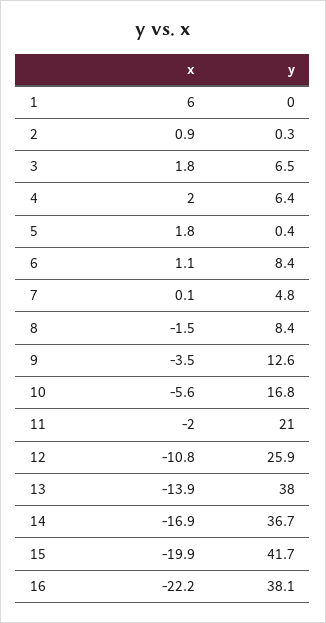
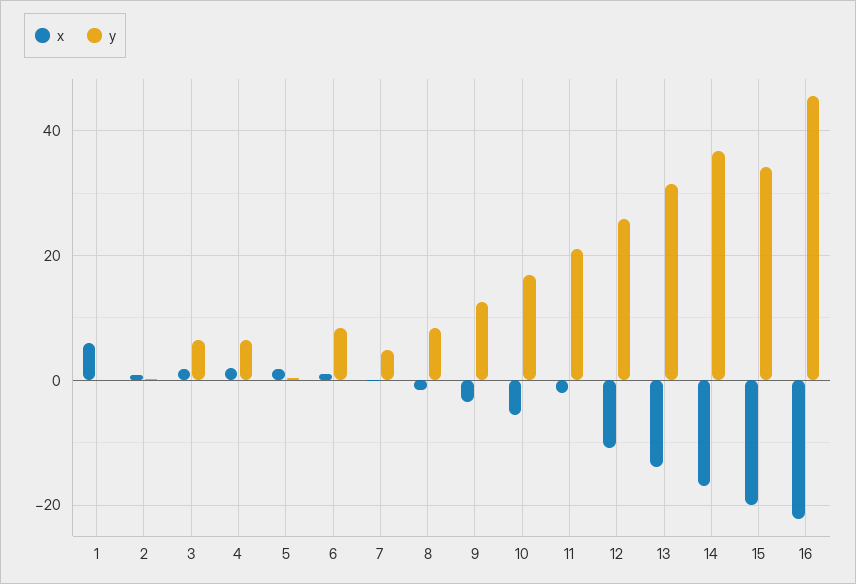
y, 13: 38 -> 32
y, 15: 41.7 -> 34
y, 16: 38.1 -> 46

